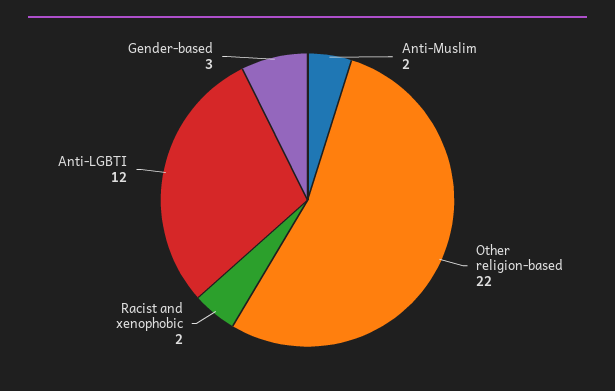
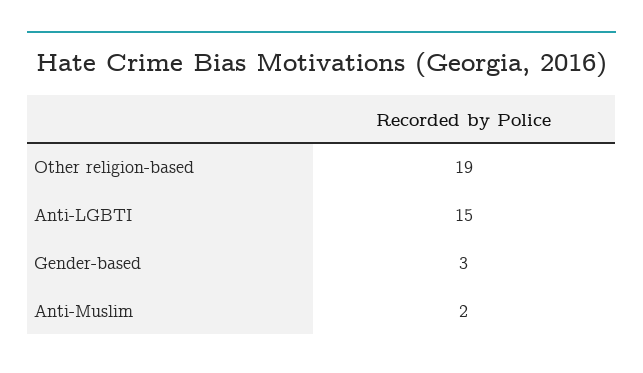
Other religion-based: 22 -> 19
Racist and xenophobic: 2 -> none
Anti-LGBTI: 12 -> 15

